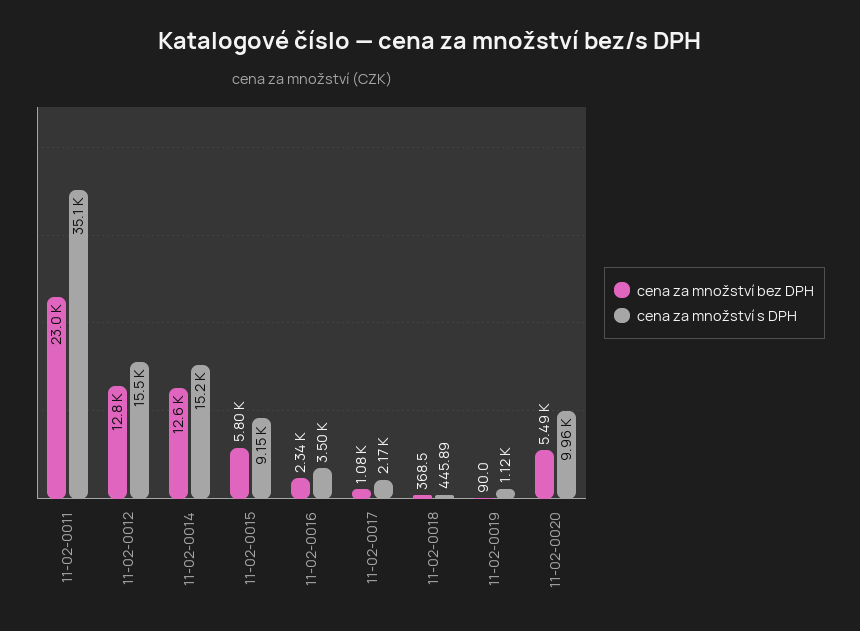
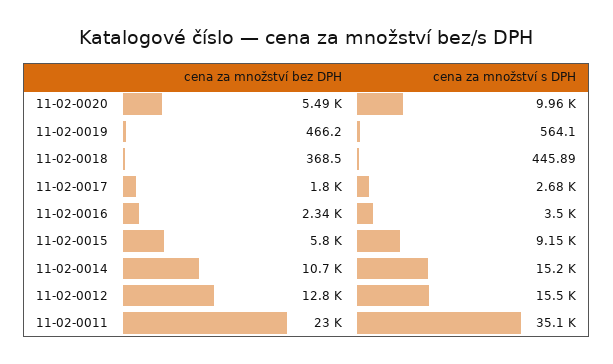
cena za množství bez DPH, 11-02-0014: 12600 -> 10700
cena za množství bez DPH, 11-02-0017: 1080 -> 1800
cena za množství s DPH, 11-02-0017: 2170 -> 2680
cena za množství bez DPH, 11-02-0019: 90 -> 466.2
cena za množství s DPH, 11-02-0019: 1120 -> 564.1

